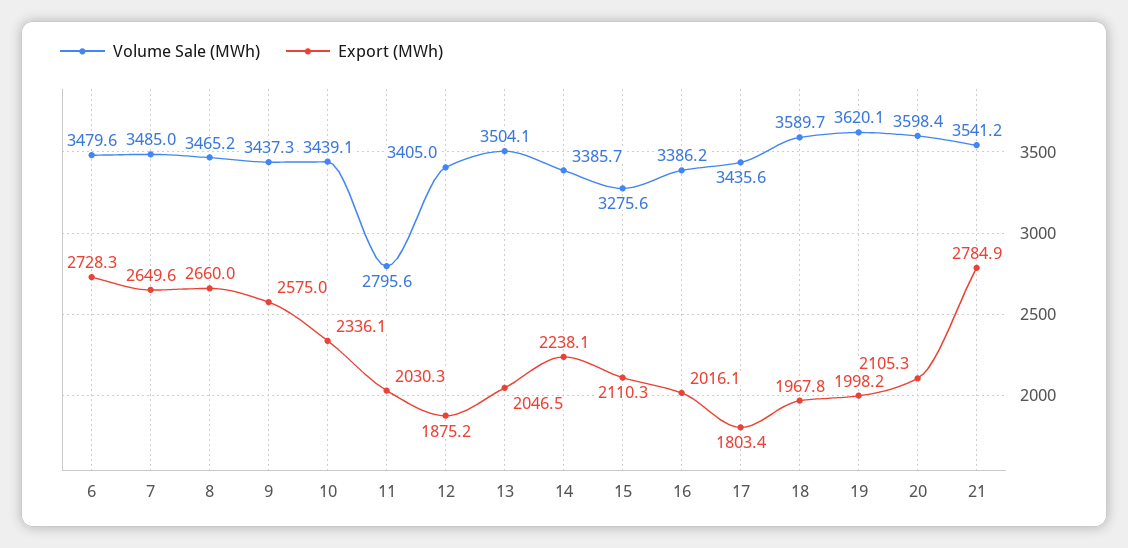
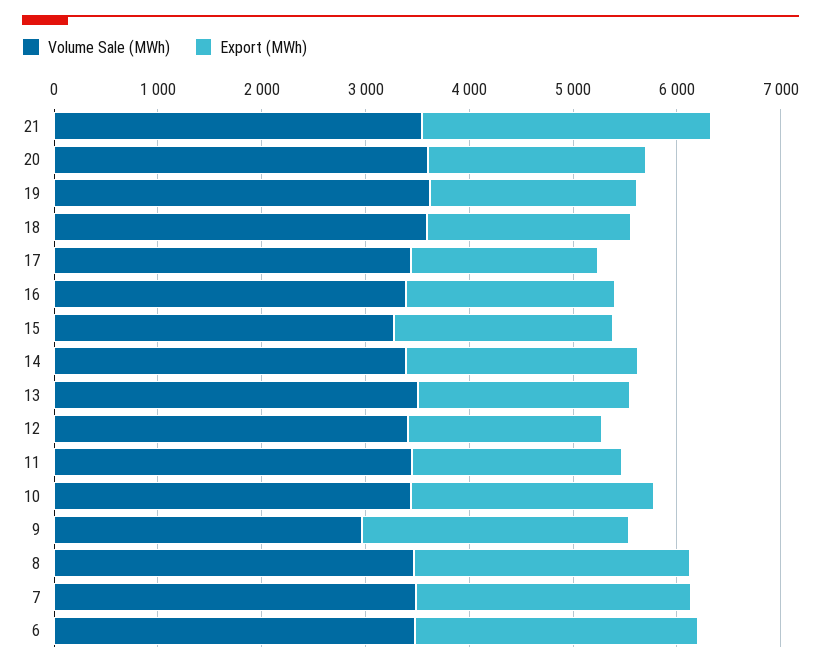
Volume Sale (MWh), 9: 3437.3 -> 3000
Volume Sale (MWh), 11: 2795.6 -> 3400

